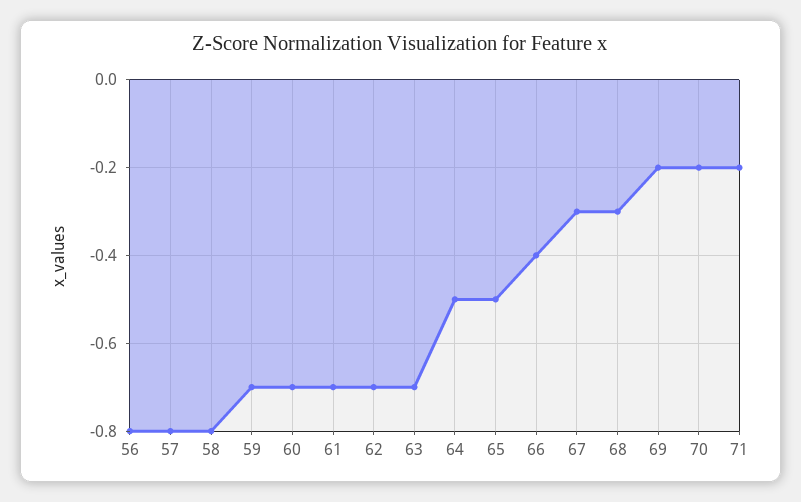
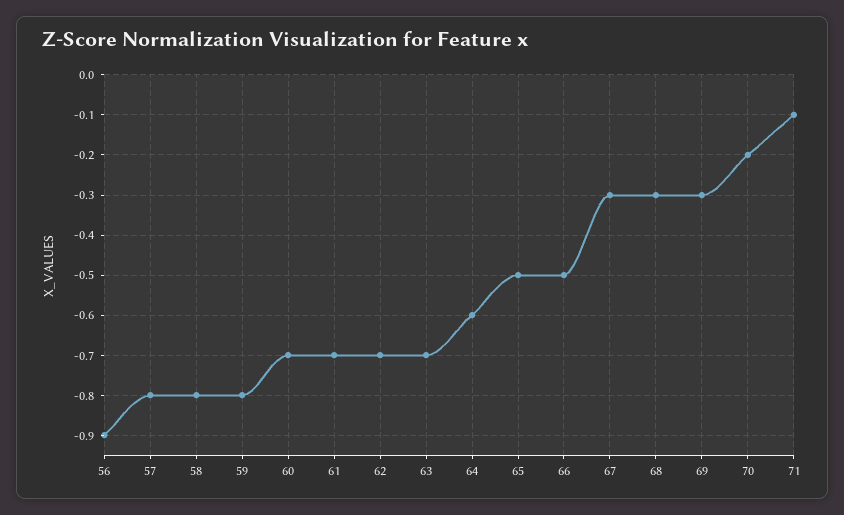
56: -0.8 -> -0.9
59: -0.7 -> -0.8
64: -0.5 -> -0.6
66: -0.4 -> -0.5
69: -0.2 -> -0.3
71: -0.2 -> -0.1

